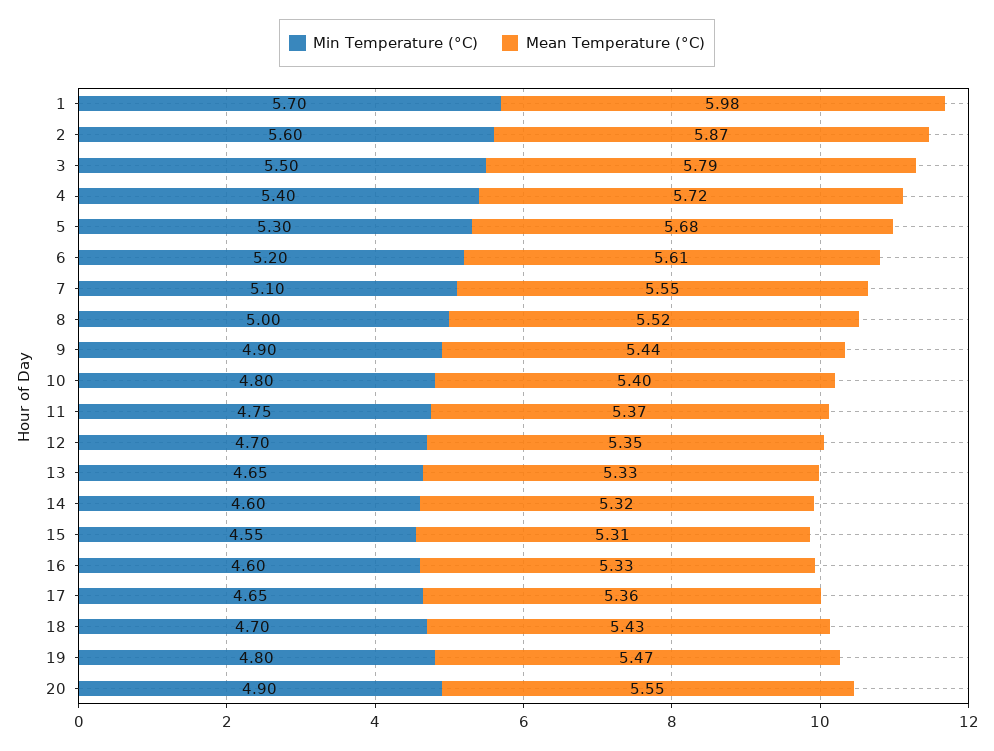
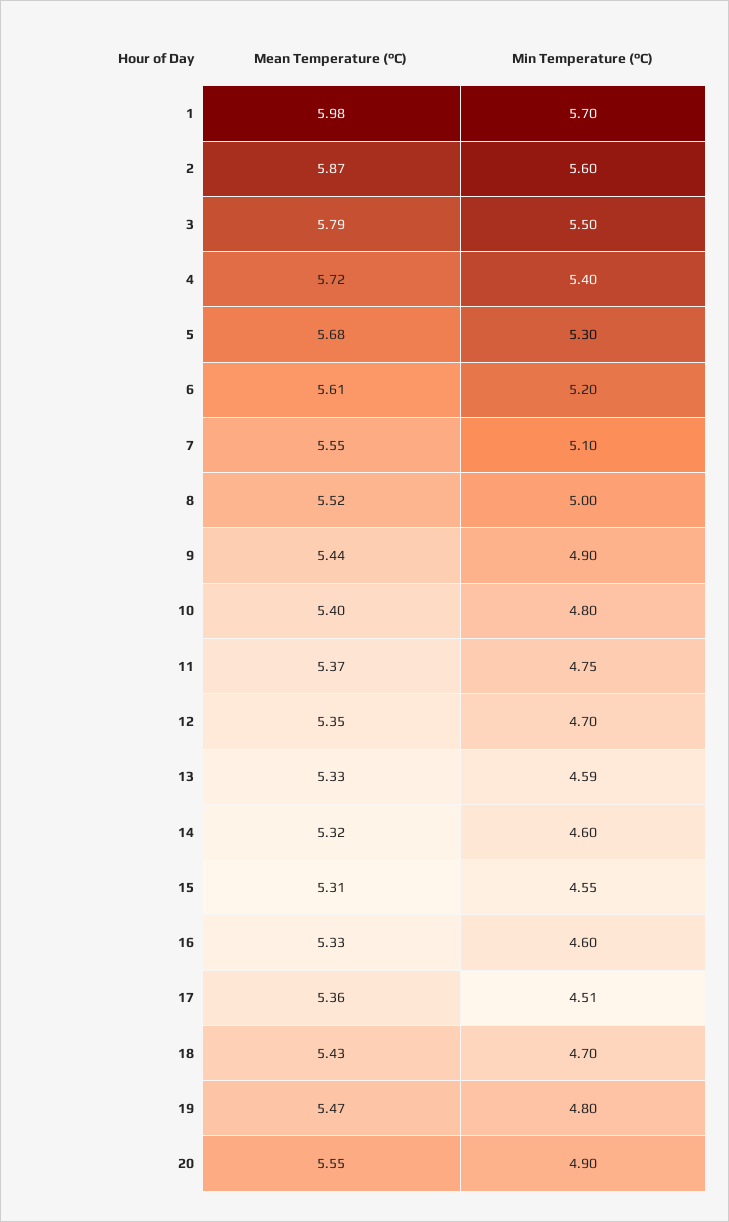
Min Temperature (°C), 13: 4.65 -> 4.59
Min Temperature (°C), 17: 4.65 -> 4.51

